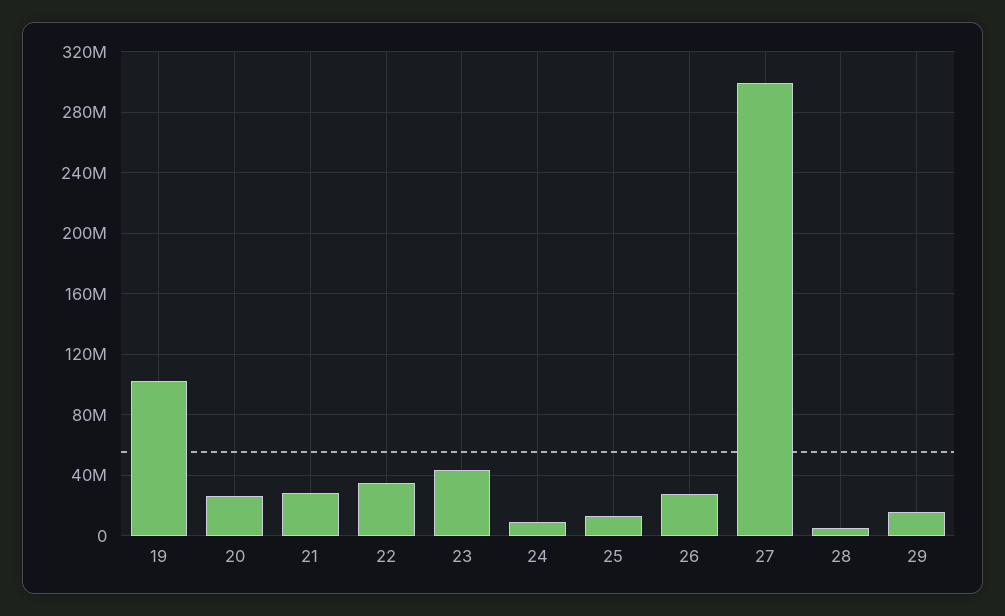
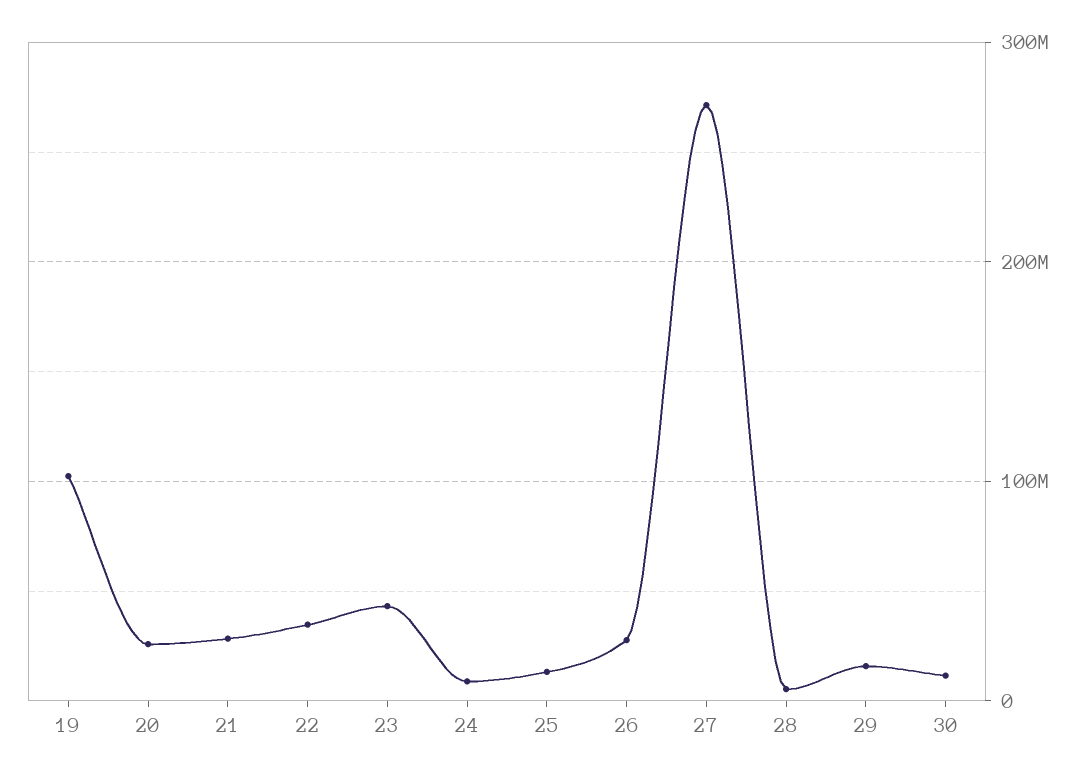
27: 300000000 -> 270000000
30: none -> 10000000

